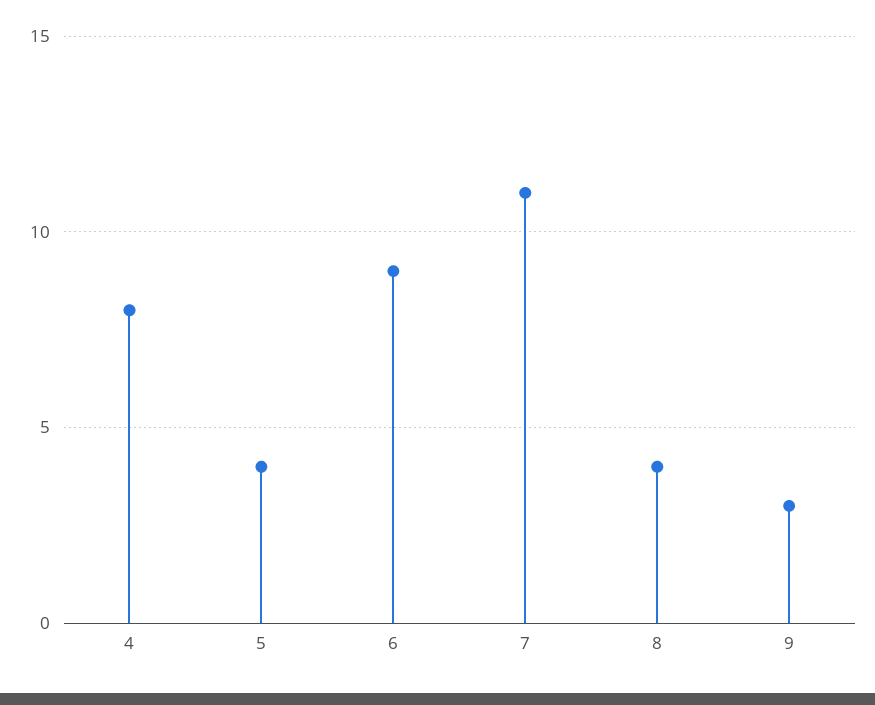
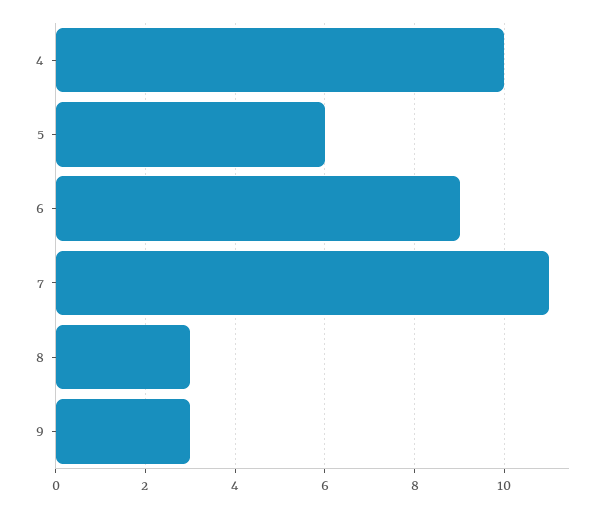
4: 8 -> 10
5: 4 -> 6
8: 4 -> 3

